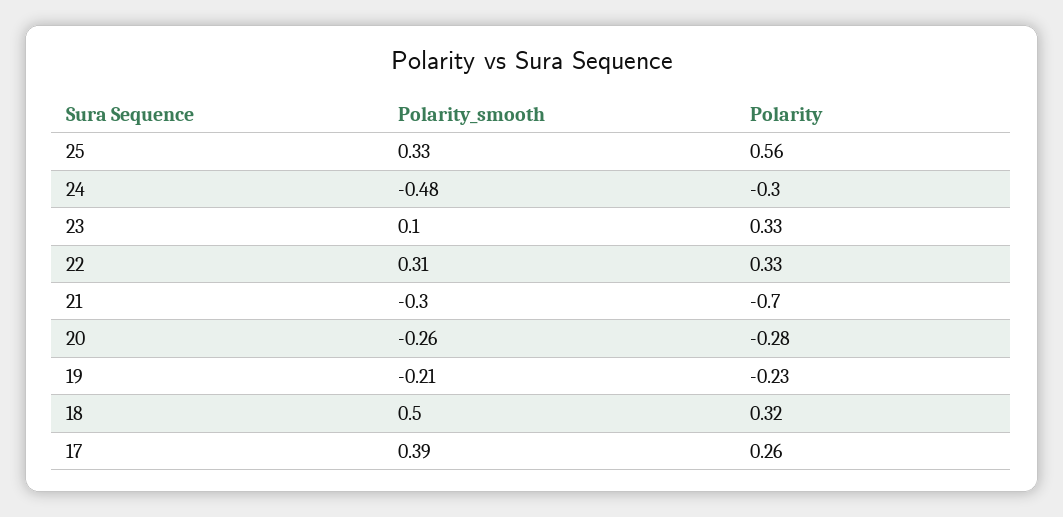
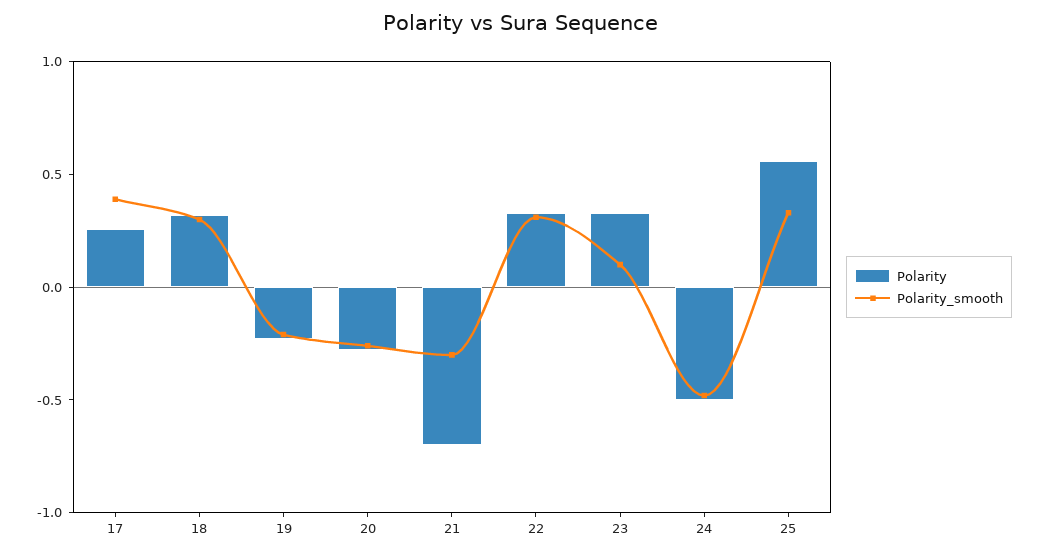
Polarity, 24: -0.3 -> -0.5
Polarity_smooth, 18: 0.5 -> 0.3

